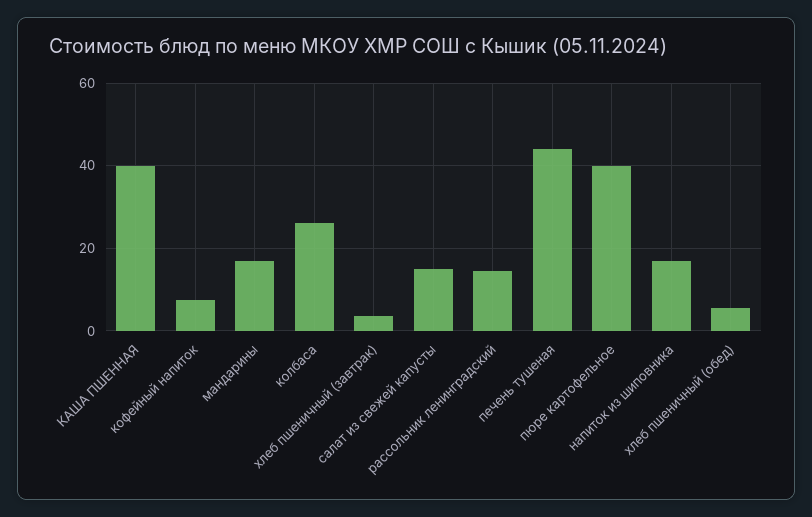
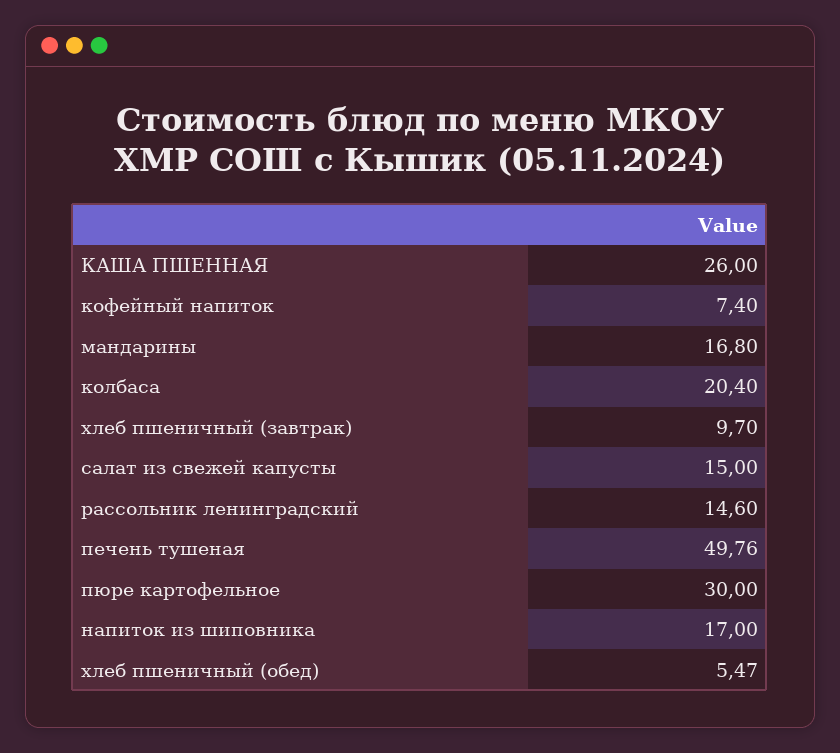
КАША ПШЕННАЯ: 40 -> 26
колбаса: 26 -> 20.4
хлеб пшеничный (завтрак): 4 -> 9.7
печень тушеная: 44 -> 49.76
пюре картофельное: 40 -> 30

